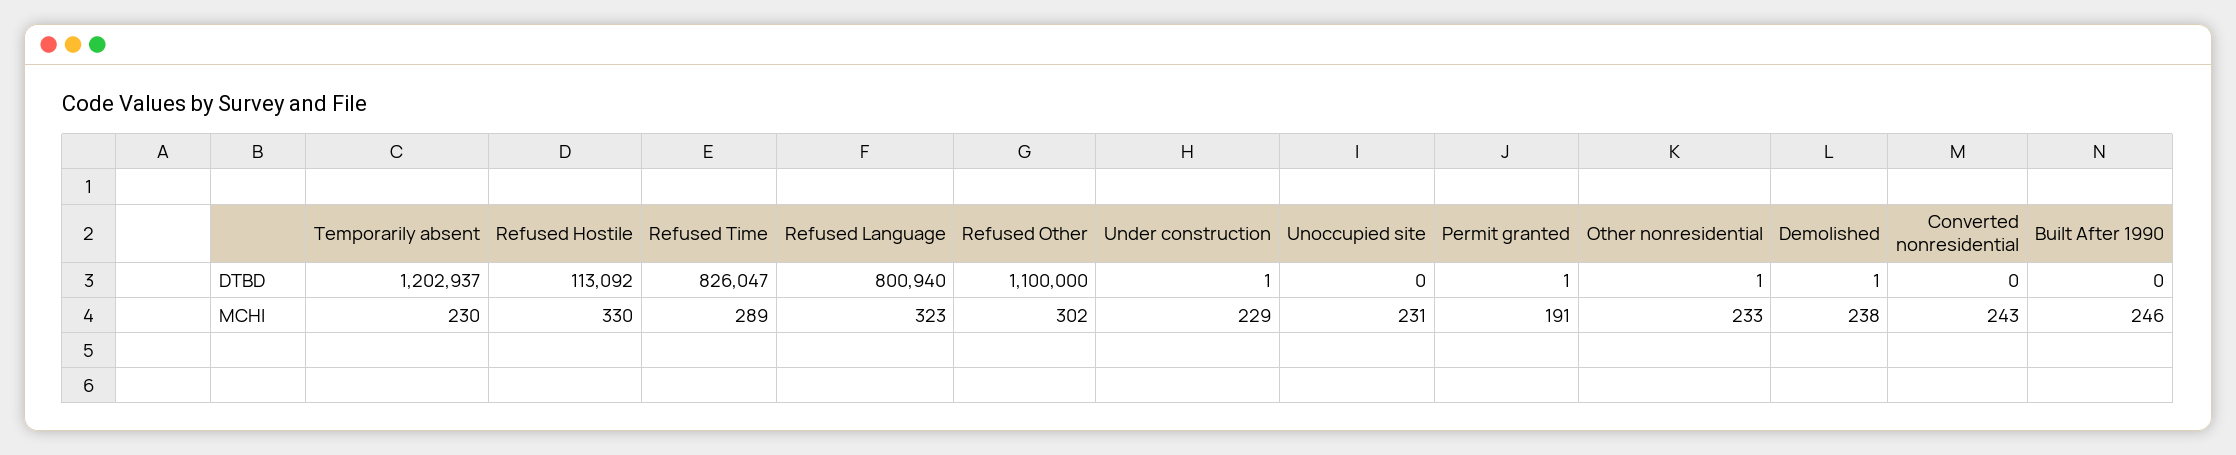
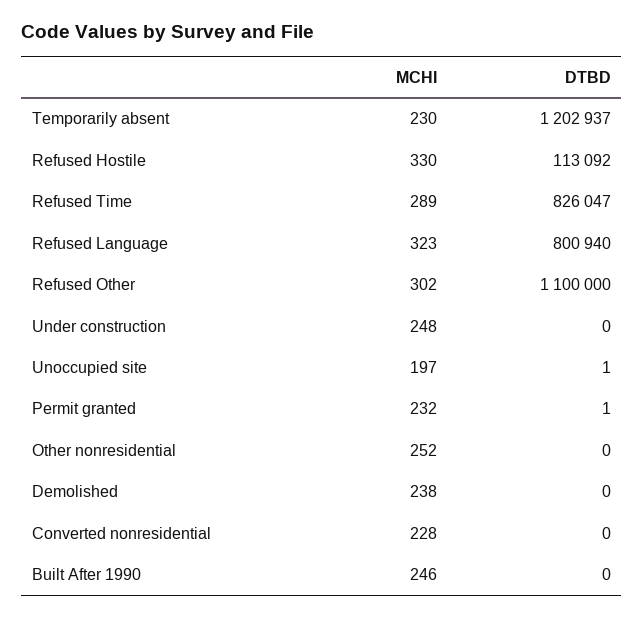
Under construction, DTBD: 1 -> 0
Unoccupied site, DTBD: 0 -> 1
Other nonresidential, DTBD: 1 -> 0
Demolished, DTBD: 1 -> 0
Under construction, MCHI: 229 -> 248
Unoccupied site, MCHI: 231 -> 197
Permit granted, MCHI: 191 -> 232
Other nonresidential, MCHI: 233 -> 252
Converted nonresidential, MCHI: 243 -> 228

